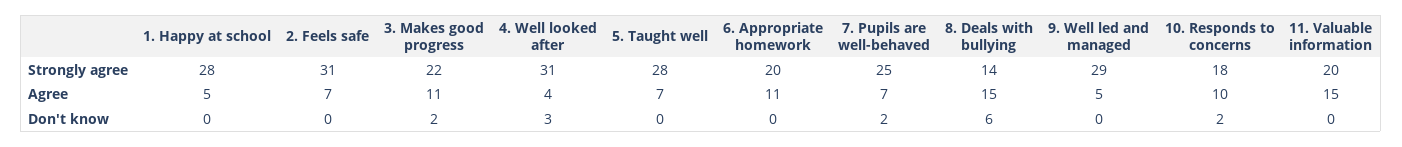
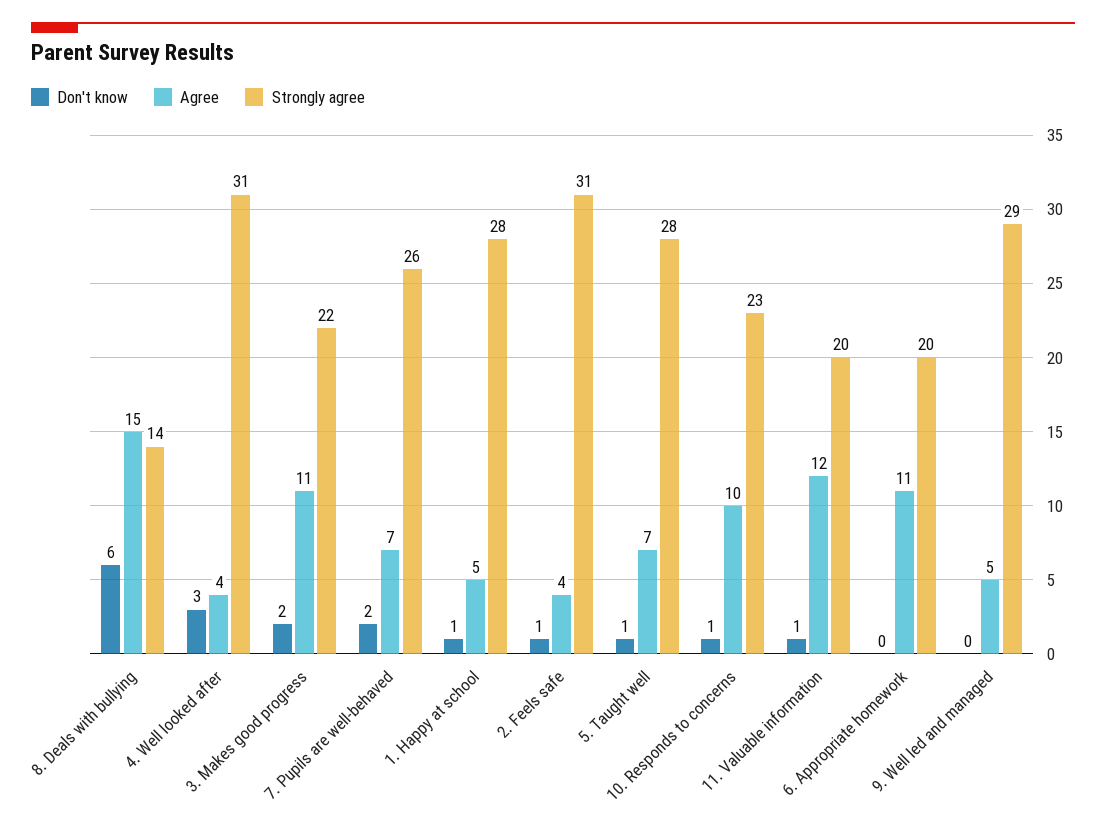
Strongly agree, 7. Pupils are well-behaved: 25 -> 26
Strongly agree, 10. Responds to concerns: 18 -> 23
Agree, 2. Feels safe: 7 -> 4
Agree, 11. Valuable information: 15 -> 12
Don't know, 1. Happy at school: 0 -> 1
Don't know, 2. Feels safe: 0 -> 1
Don't know, 5. Taught well: 0 -> 1
Don't know, 10. Responds to concerns: 2 -> 1
Don't know, 11. Valuable information: 0 -> 1

